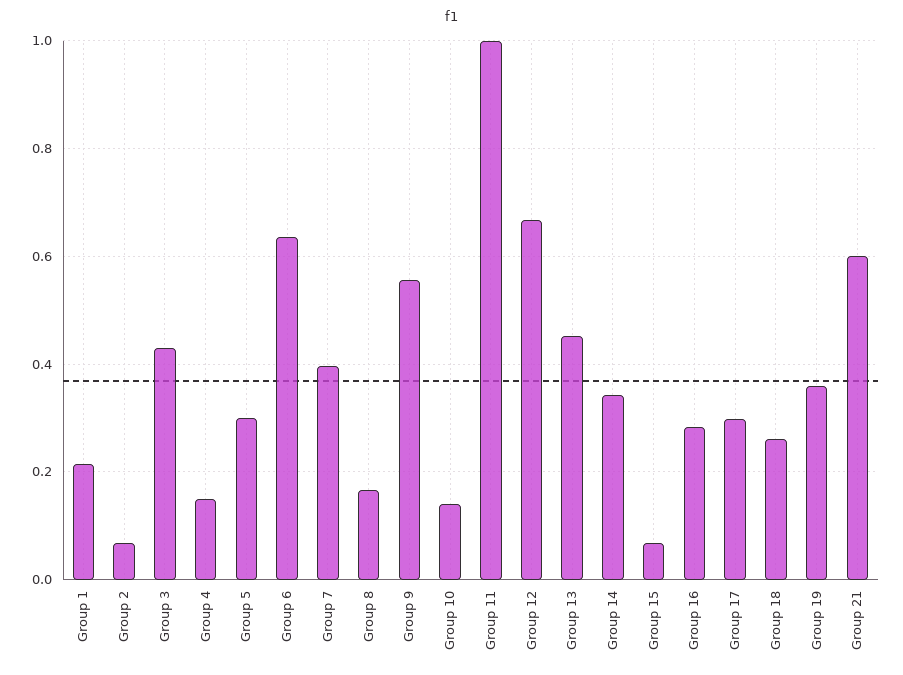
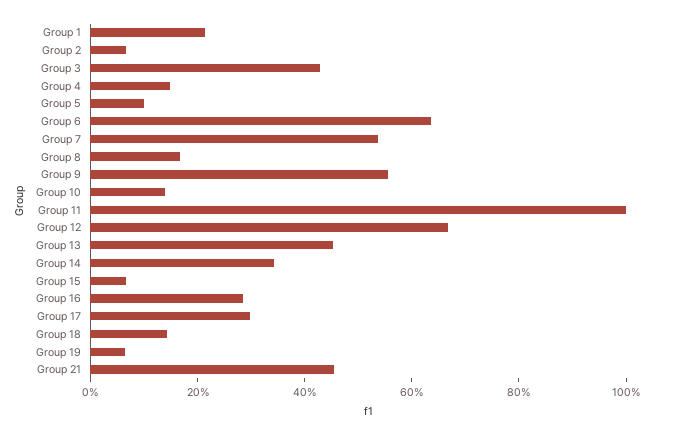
Group 5: 0.3 -> 0.1
Group 7: 0.4 -> 0.55
Group 18: 0.26 -> 0.15
Group 19: 0.36 -> 0.05
Group 21: 0.6 -> 0.45

